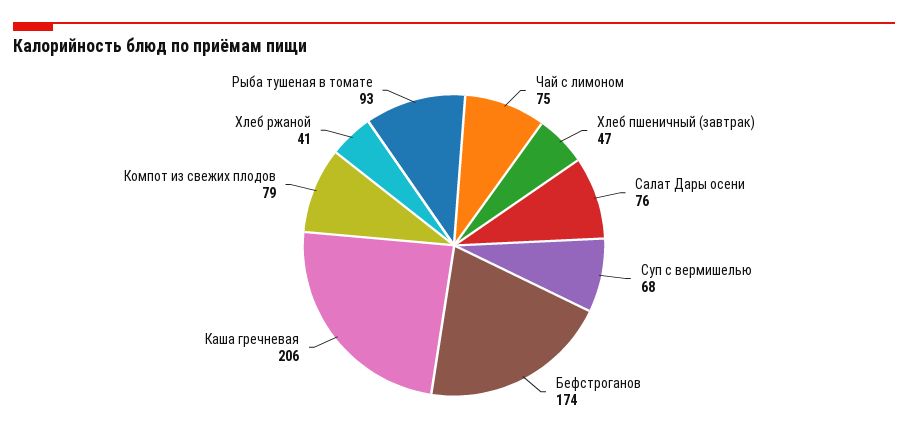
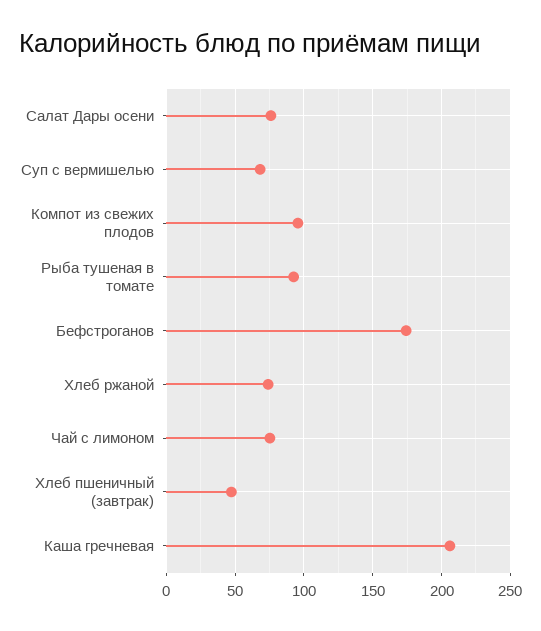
Компот из свежих плодов: 79 -> 95
Хлеб ржаной: 41 -> 75

